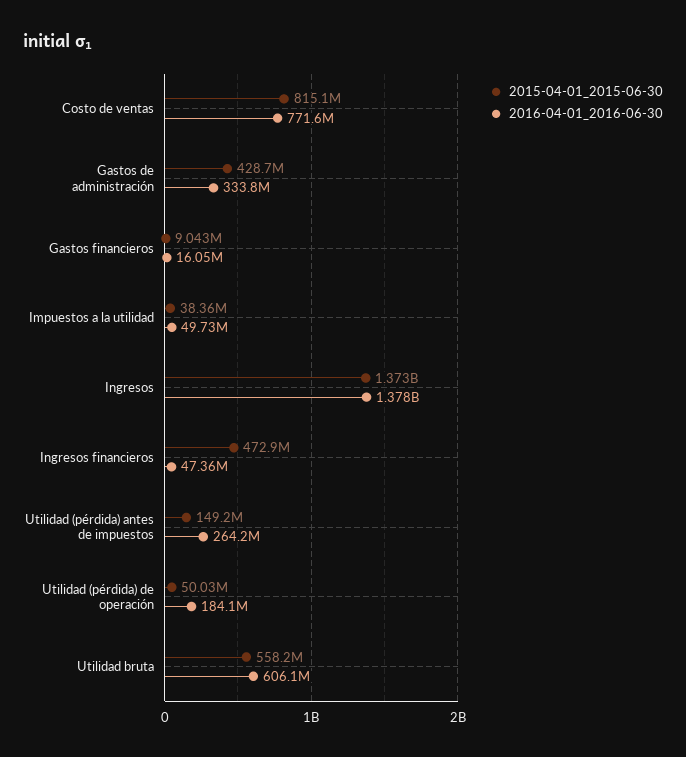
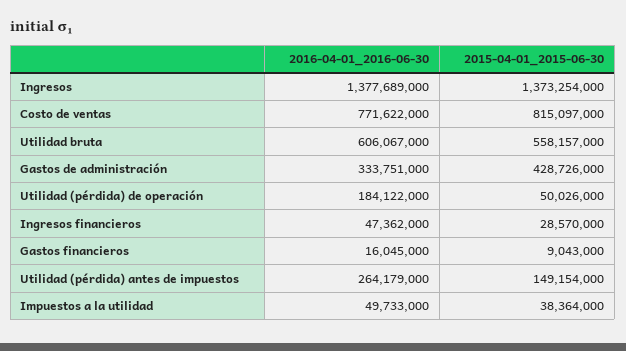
2015-04-01_2015-06-30, Ingresos financieros: 472900000 -> 28570000

